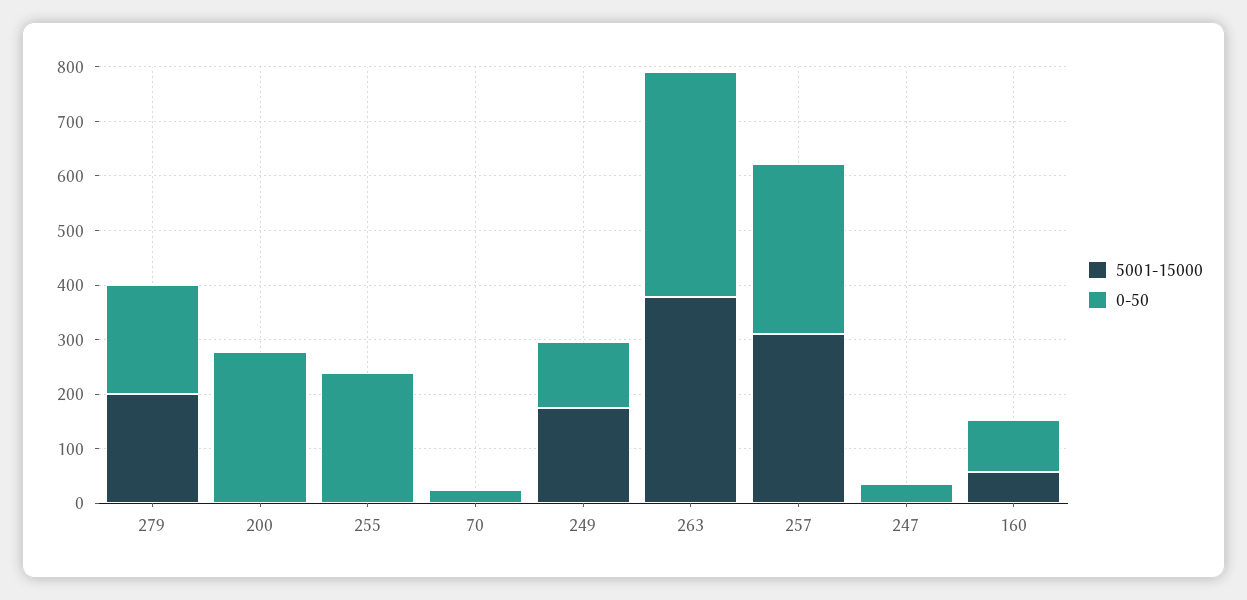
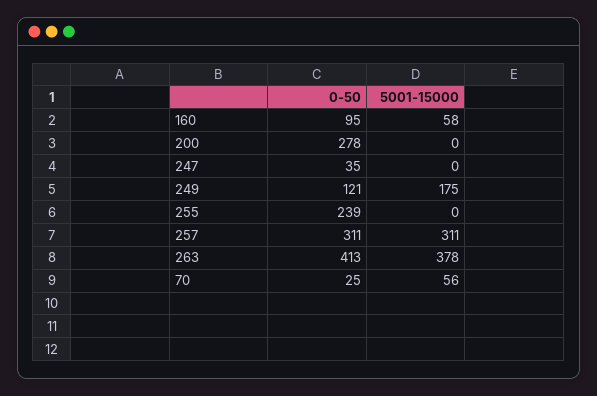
5001-15000, 279: 200 -> none
0-50, 279: 200 -> none
5001-15000, 70: 0 -> 56

